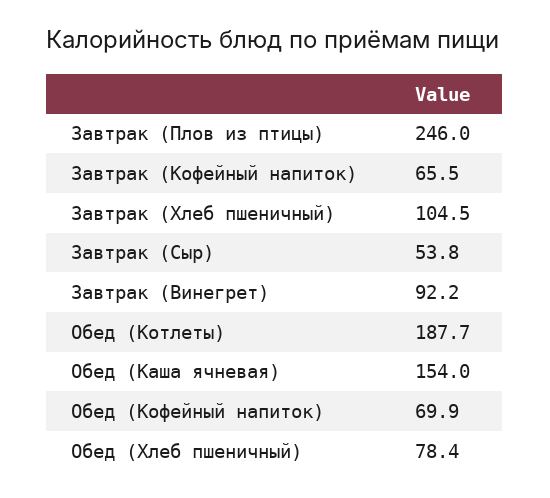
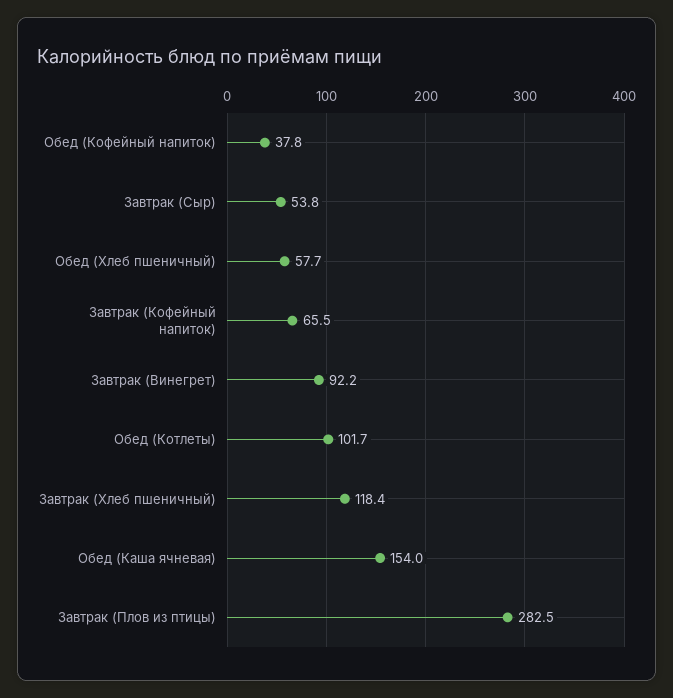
Завтрак (Плов из птицы): 246 -> 282.5
Завтрак (Хлеб пшеничный): 104.5 -> 118.4
Обед (Котлеты): 187.7 -> 101.7
Обед (Кофейный напиток): 69.9 -> 37.8
Обед (Хлеб пшеничный): 78.4 -> 57.7

